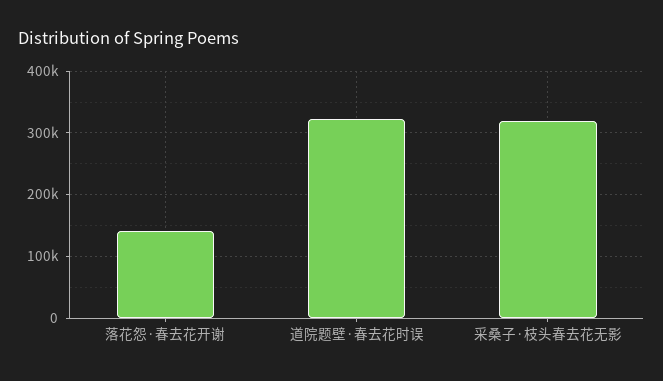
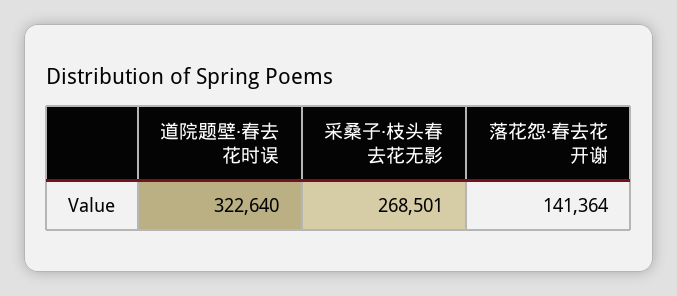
采桑子·枝头春去花无影: 320000 -> 268501

